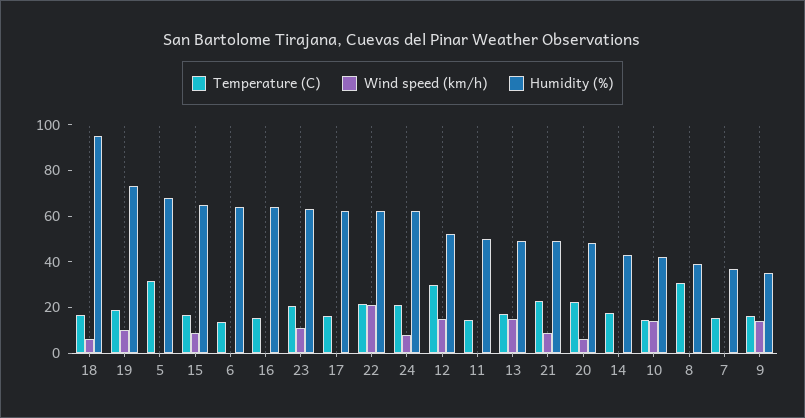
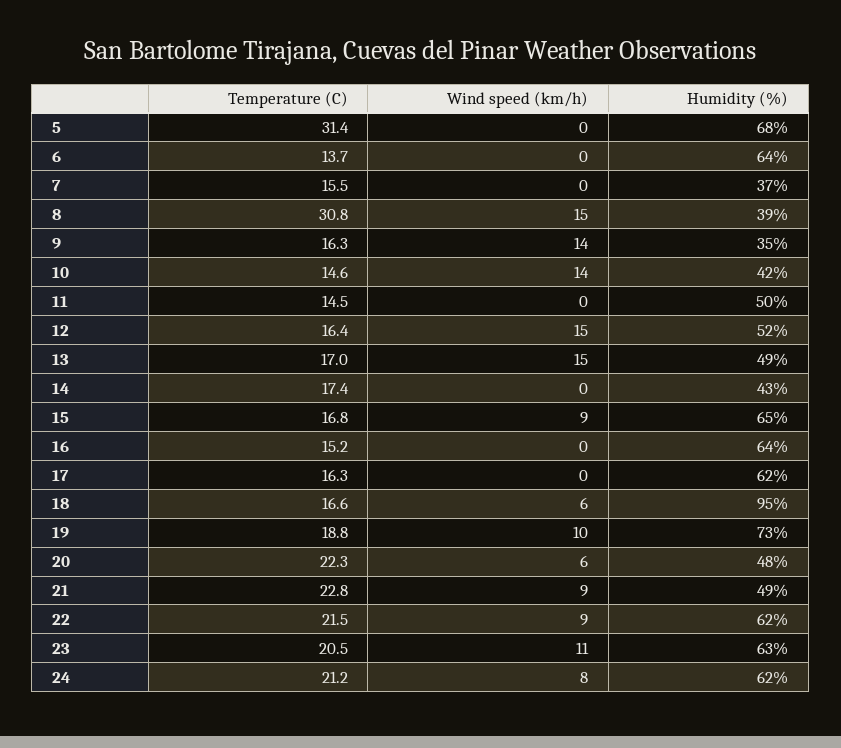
Wind speed (km/h), 22: 20 -> 9
Temperature (C), 12: 30 -> 16.4
Wind speed (km/h), 8: 0 -> 15

